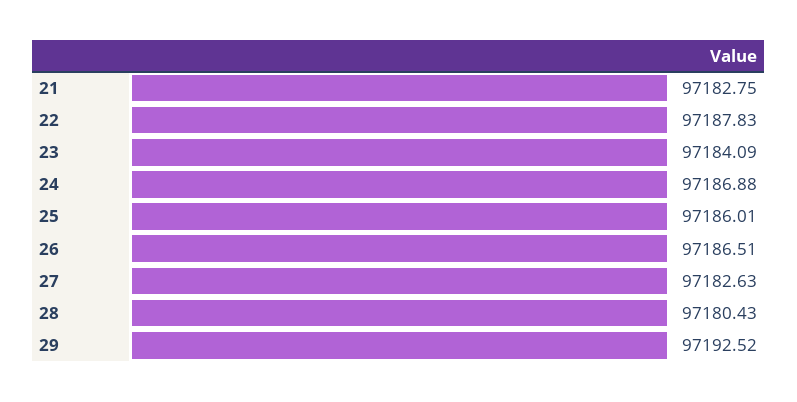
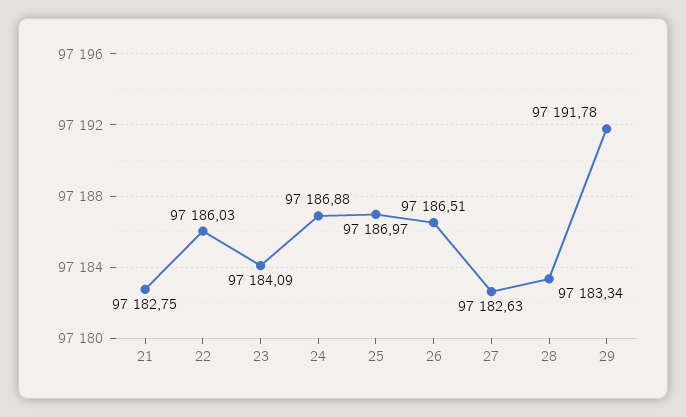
22: 97187.83 -> 97186.03
25: 97186.01 -> 97186.97
28: 97180.43 -> 97183.34
29: 97192.52 -> 97191.78

